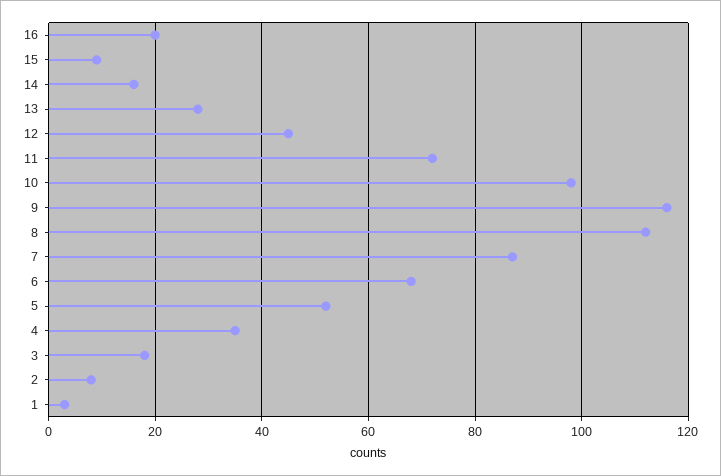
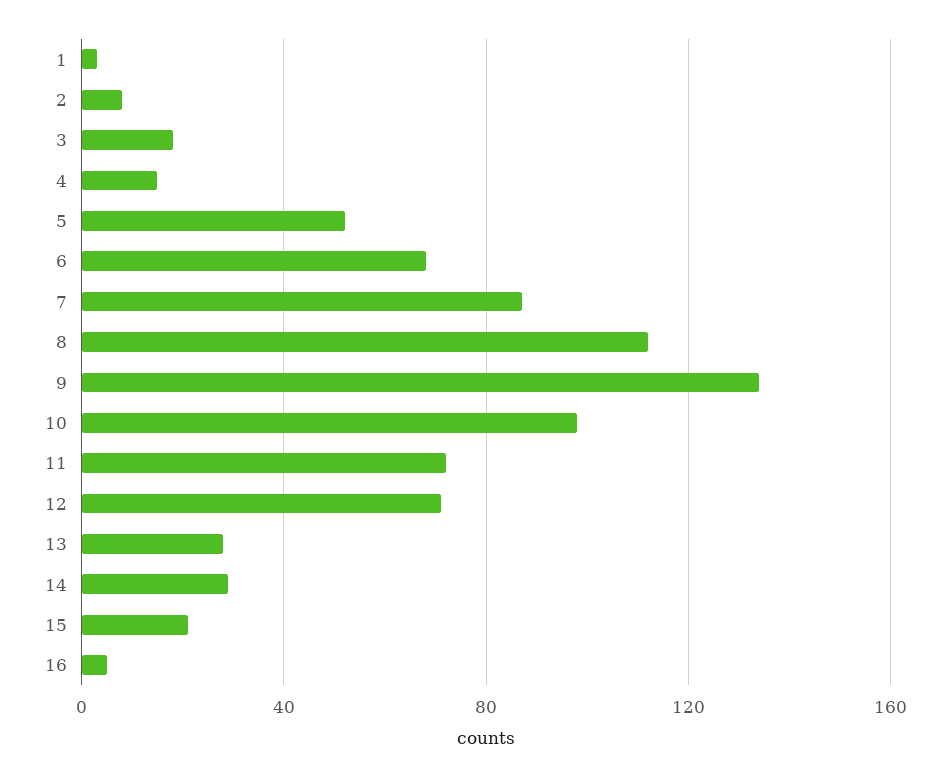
16: 20 -> 5
15: 10 -> 20
14: 15 -> 30
12: 45 -> 70
9: 115 -> 135
4: 35 -> 15

